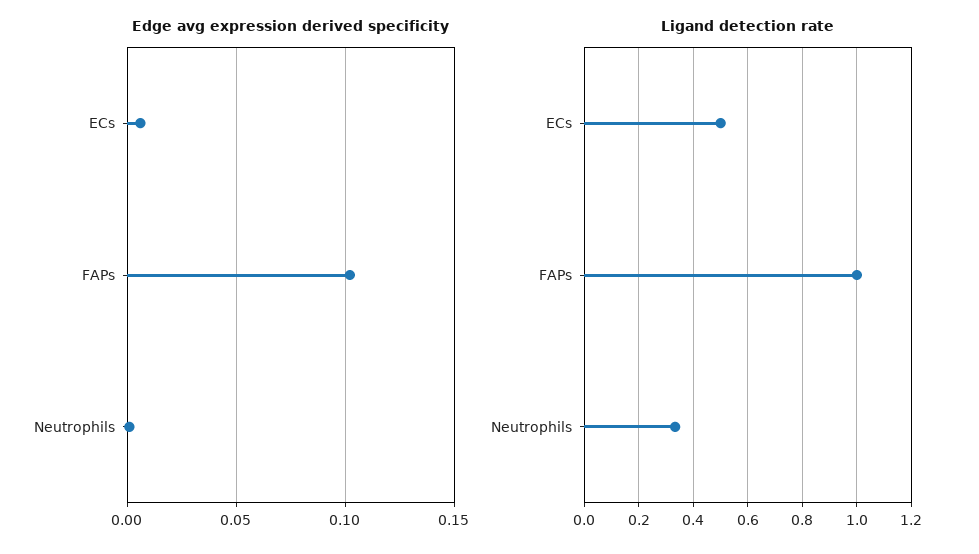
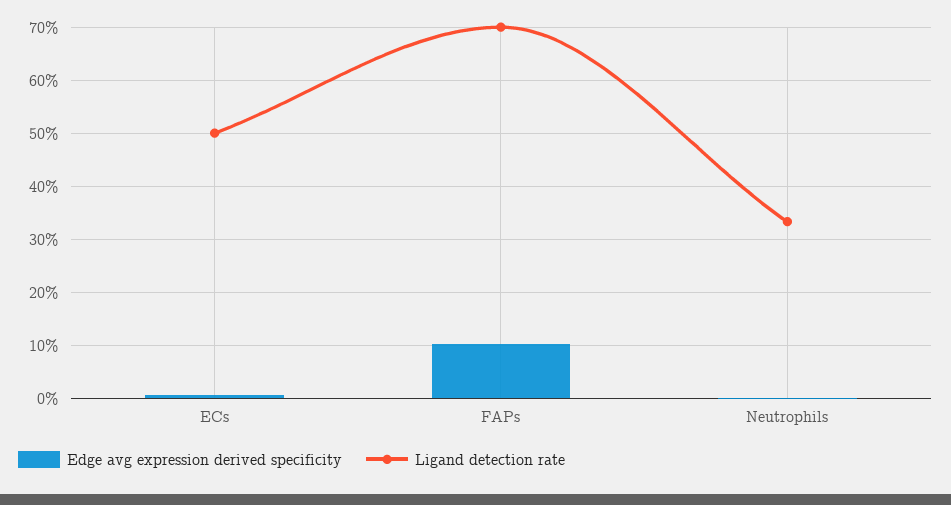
Ligand detection rate, FAPs: 1 -> 0.7

